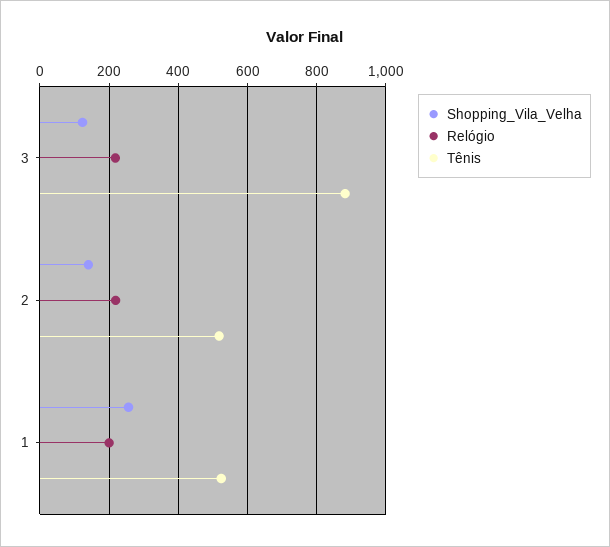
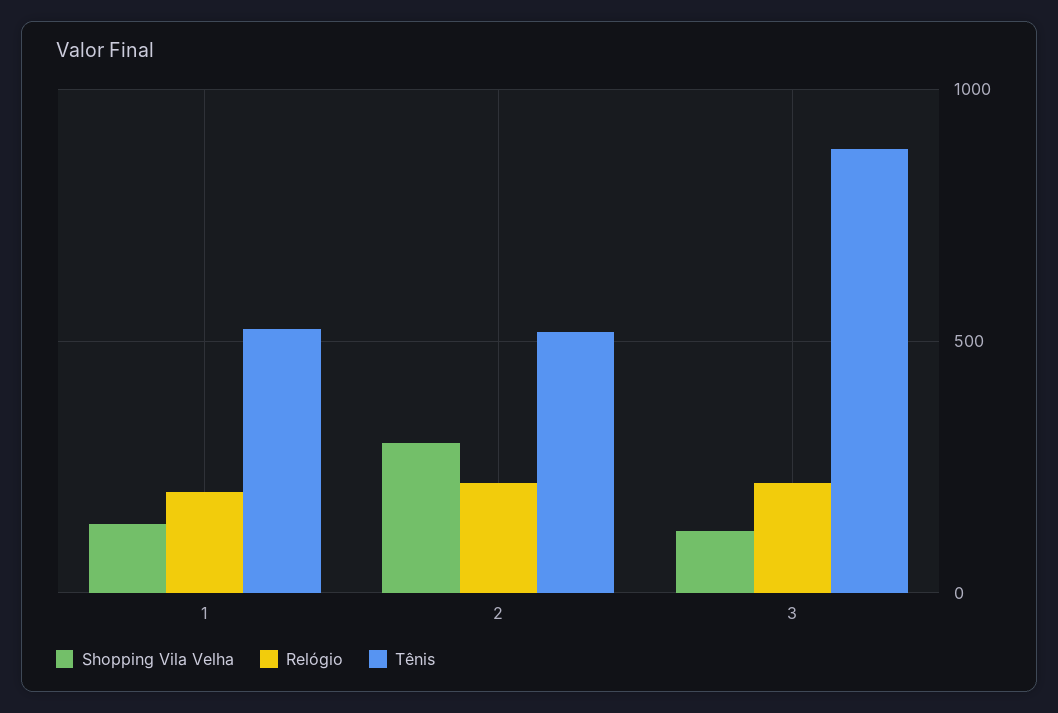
Shopping_Vila_Velha, 2: 140 -> 300
Shopping_Vila_Velha, 1: 260 -> 150

